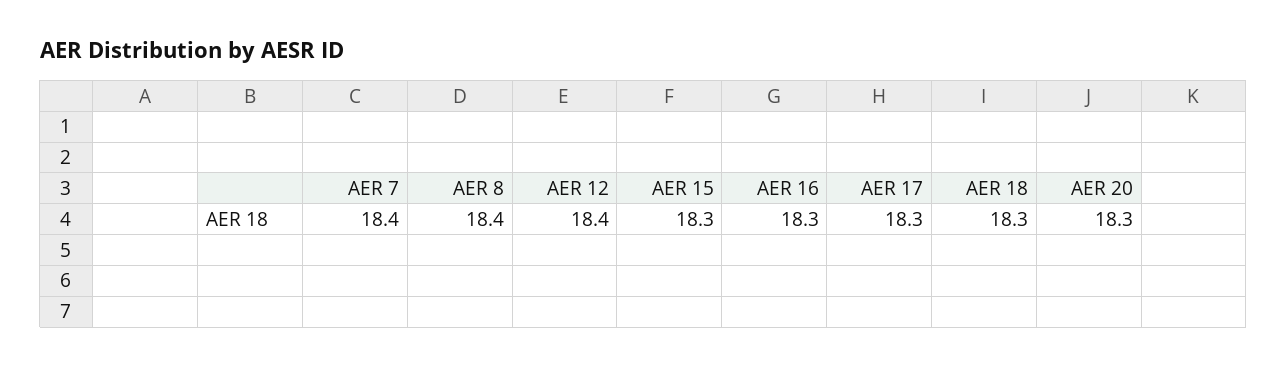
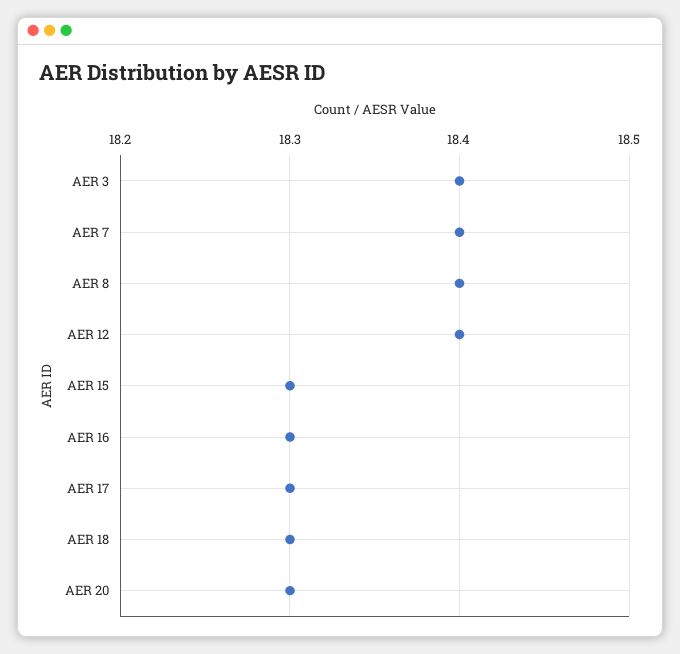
AER 3: none -> 18.4

